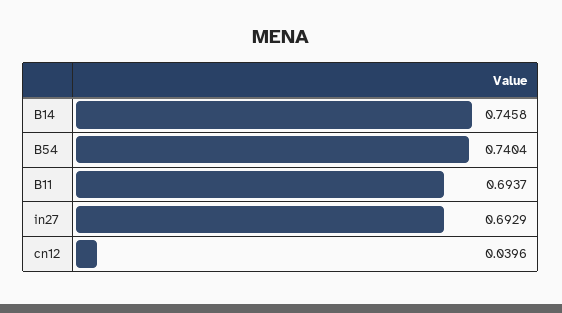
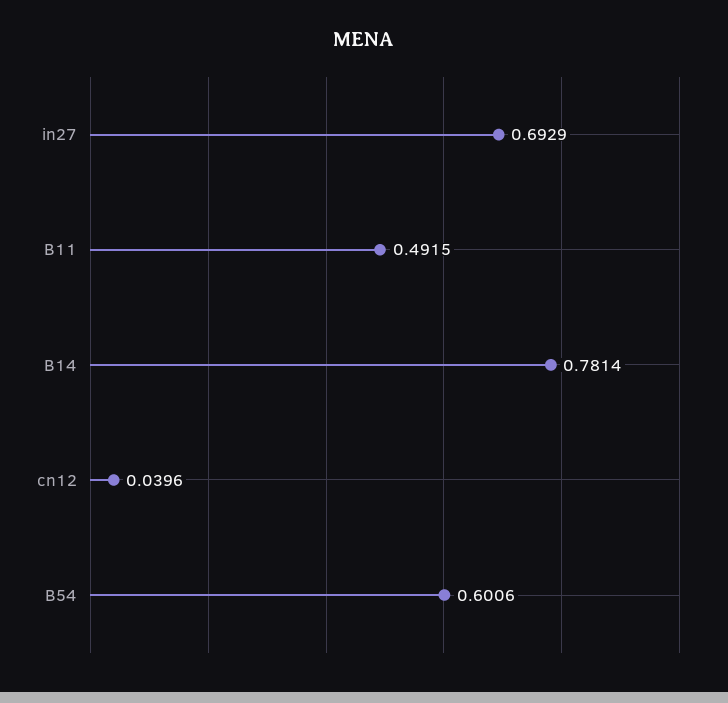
B14: 0.7458 -> 0.7814
B54: 0.7404 -> 0.6006
B11: 0.6937 -> 0.4915

